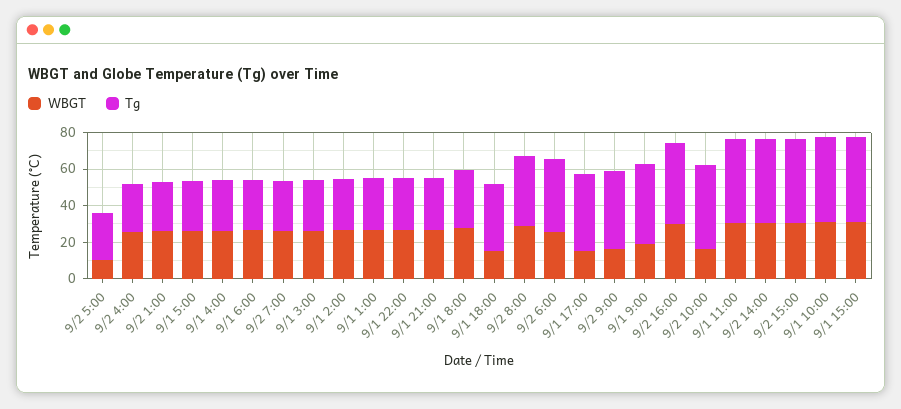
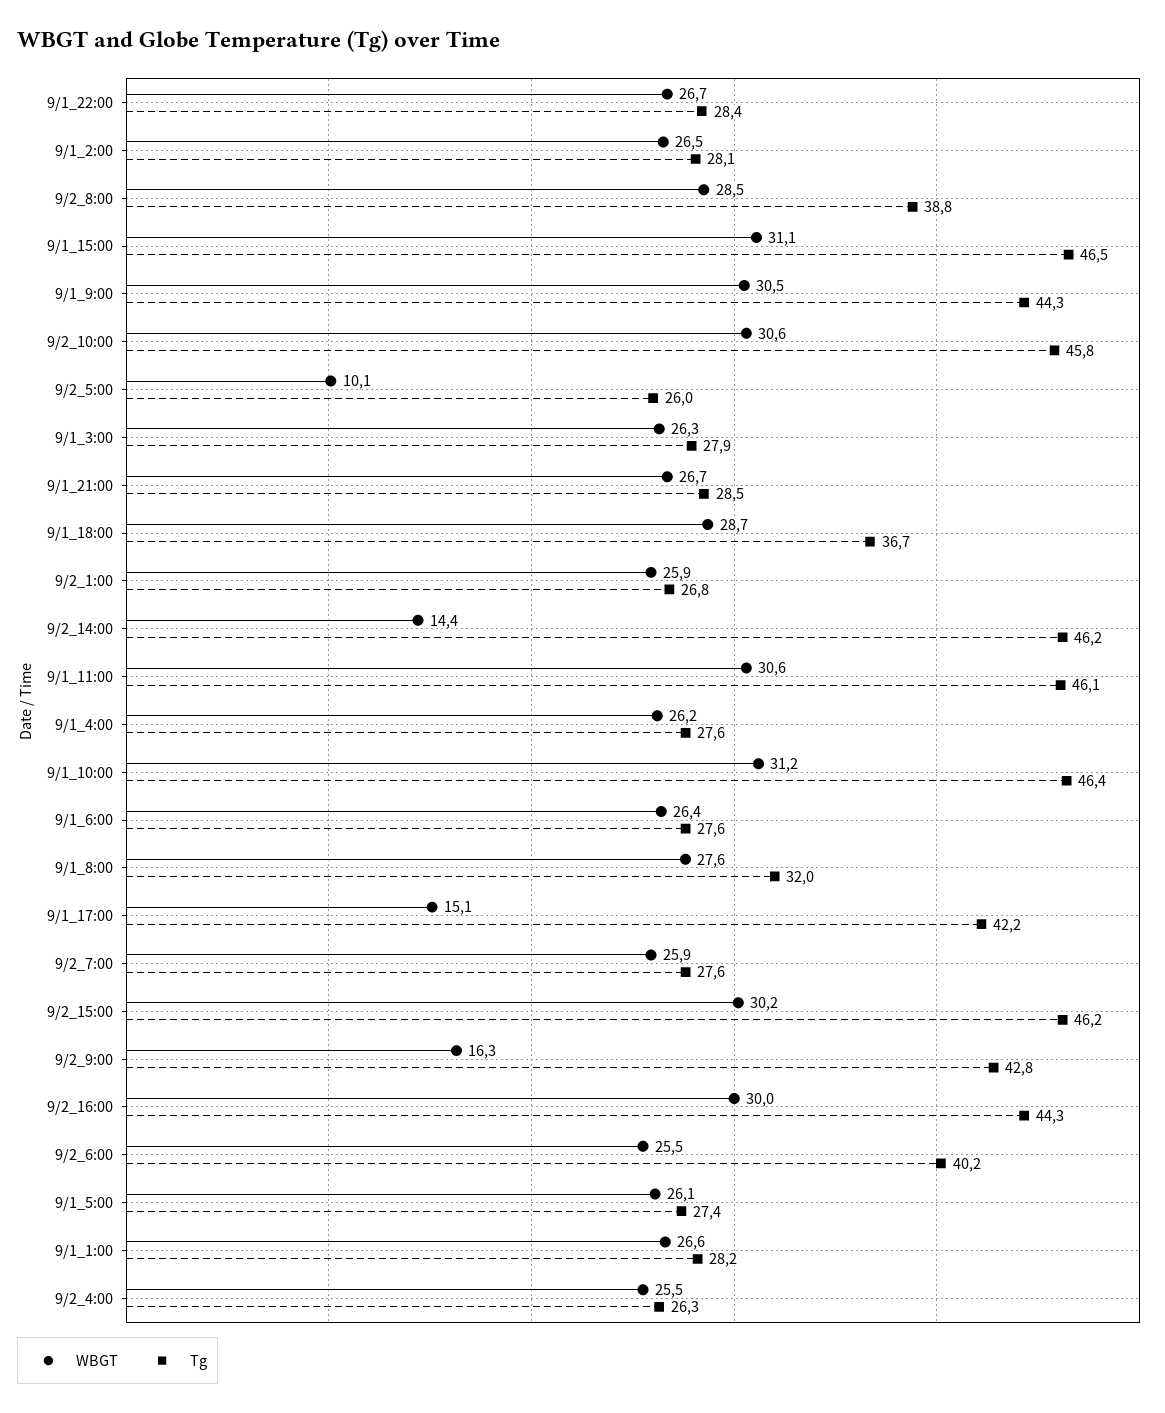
WBGT, 9/1 18:00: 15 -> 28.7
WBGT, 9/1 9:00: 20 -> 30.5
WBGT, 9/2 10:00: 15 -> 30.6
WBGT, 9/2 14:00: 30 -> 14.4

